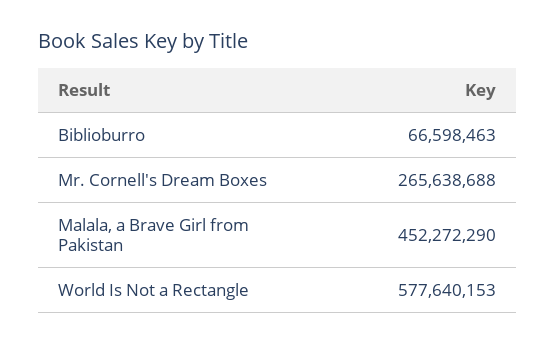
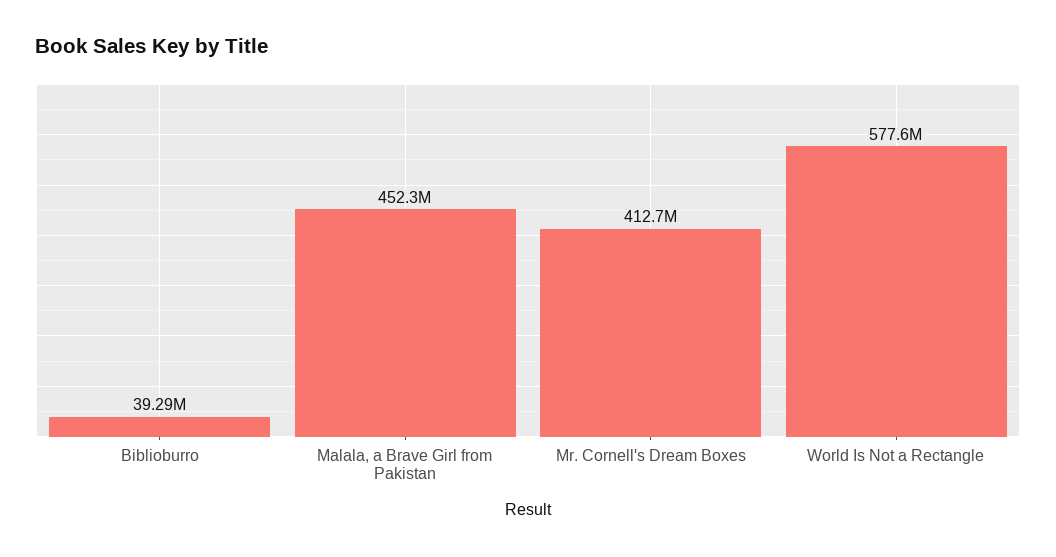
Biblioburro: 66598463 -> 39290000
Mr. Cornell's Dream Boxes: 265638688 -> 412700000

